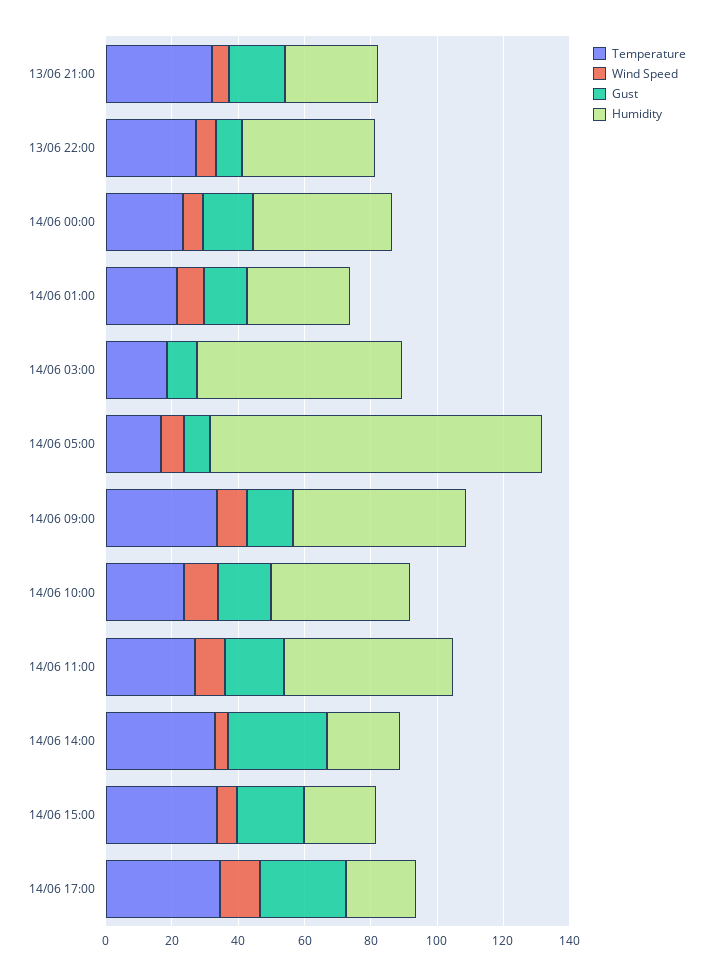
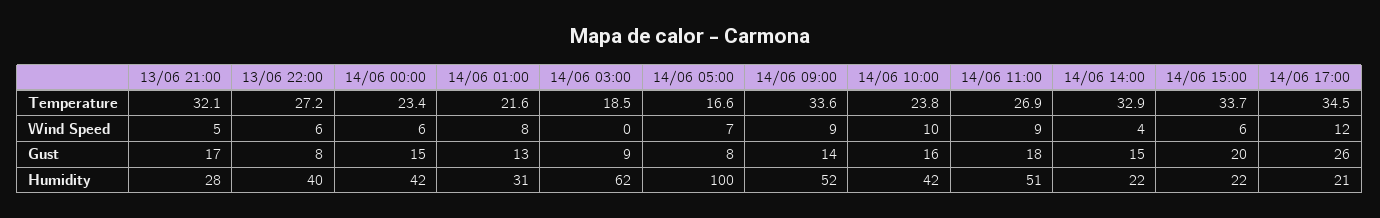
Gust, 14/06 14:00: 30 -> 15

